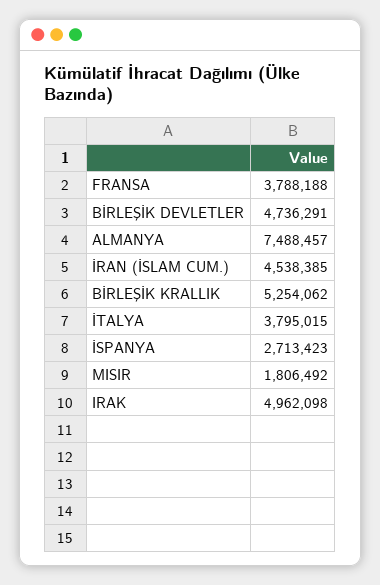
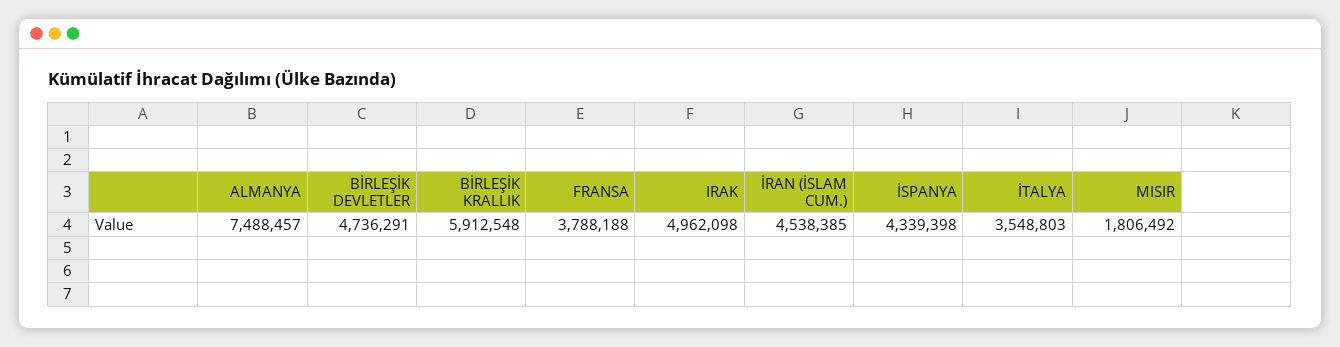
BİRLEŞİK KRALLIK: 5254062 -> 5912548
İTALYA: 3795015 -> 3548803
İSPANYA: 2713423 -> 4339398

